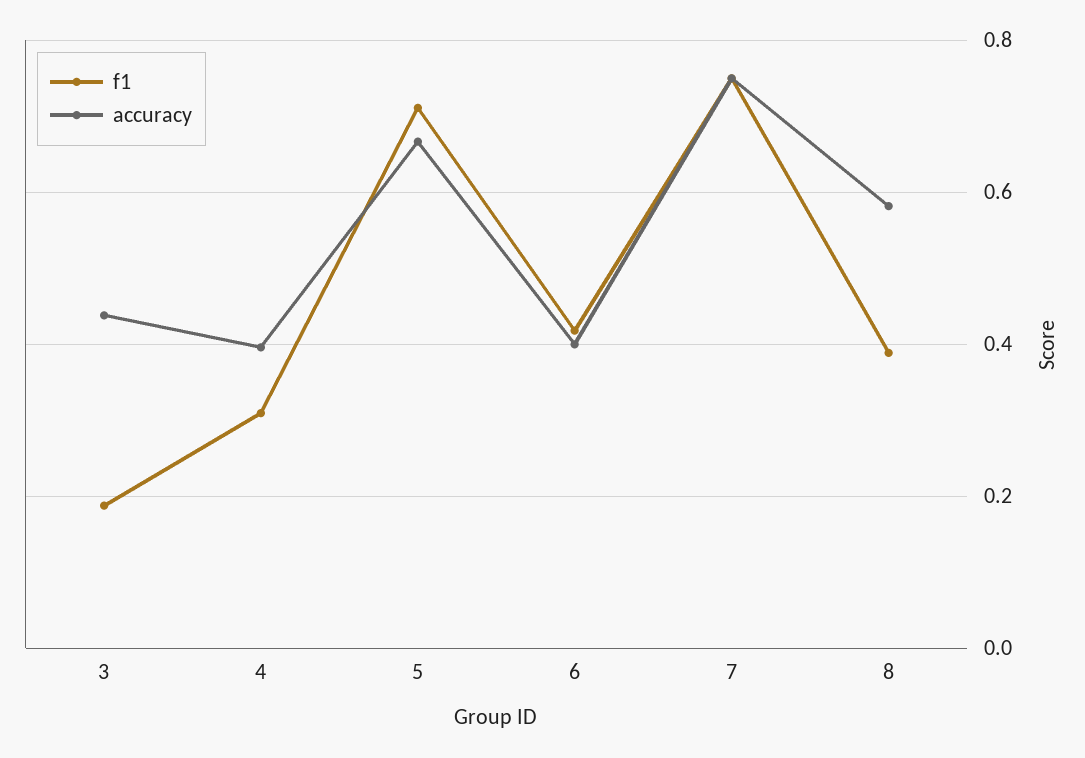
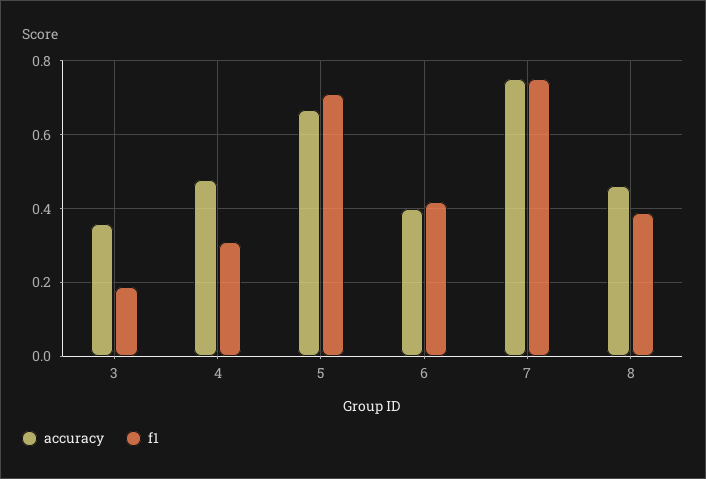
accuracy, 3: 0.44 -> 0.36
accuracy, 4: 0.4 -> 0.48
accuracy, 8: 0.58 -> 0.46

